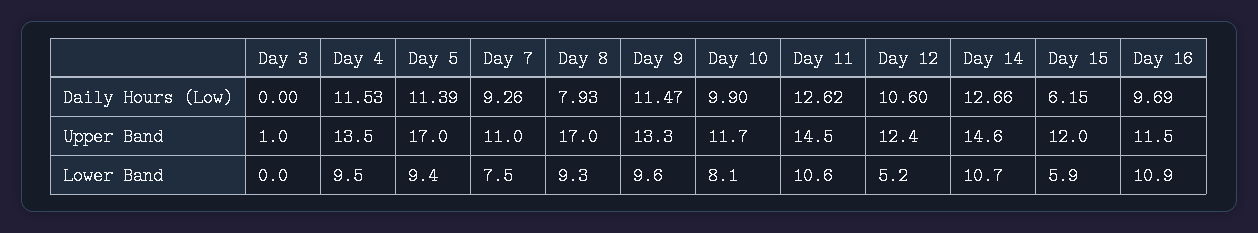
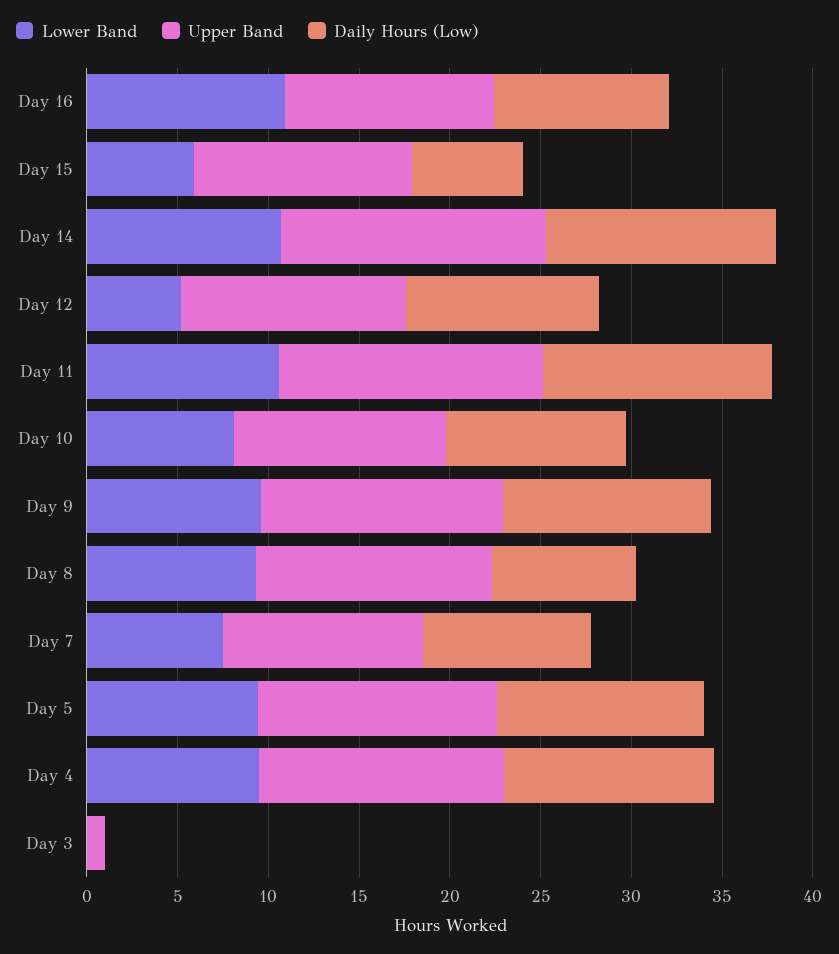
Upper Band, Day 5: 17 -> 13
Upper Band, Day 8: 17 -> 13

